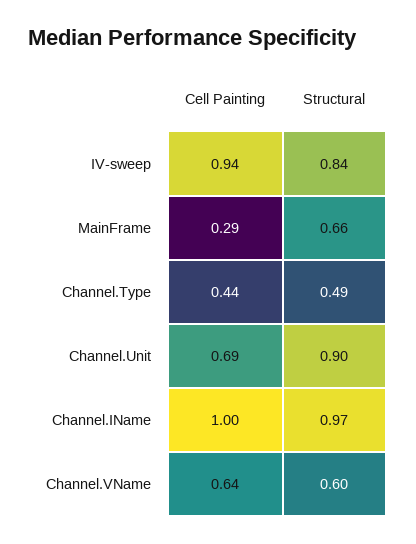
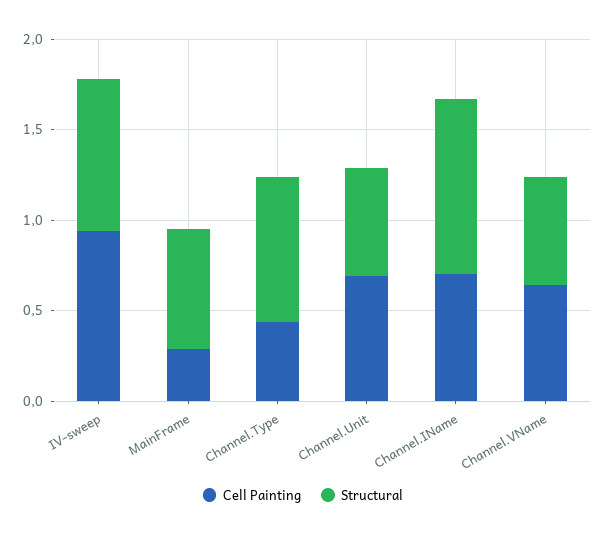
Structural, Channel.Type: 0.49 -> 0.8
Structural, Channel.Unit: 0.9 -> 0.6
Cell Painting, Channel.IName: 1 -> 0.7

